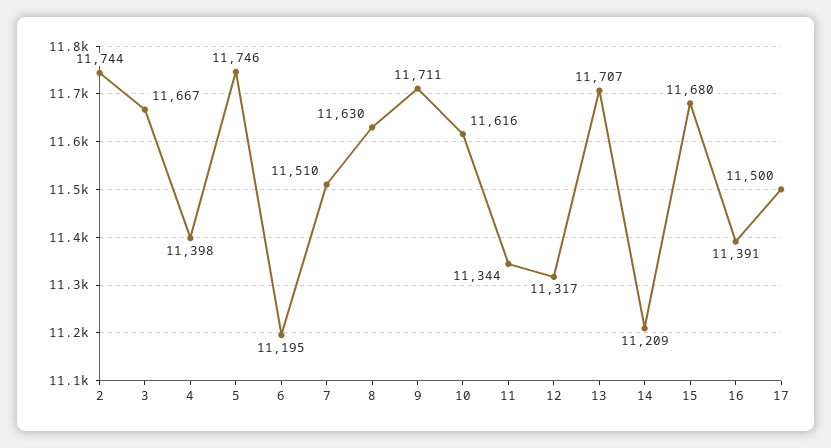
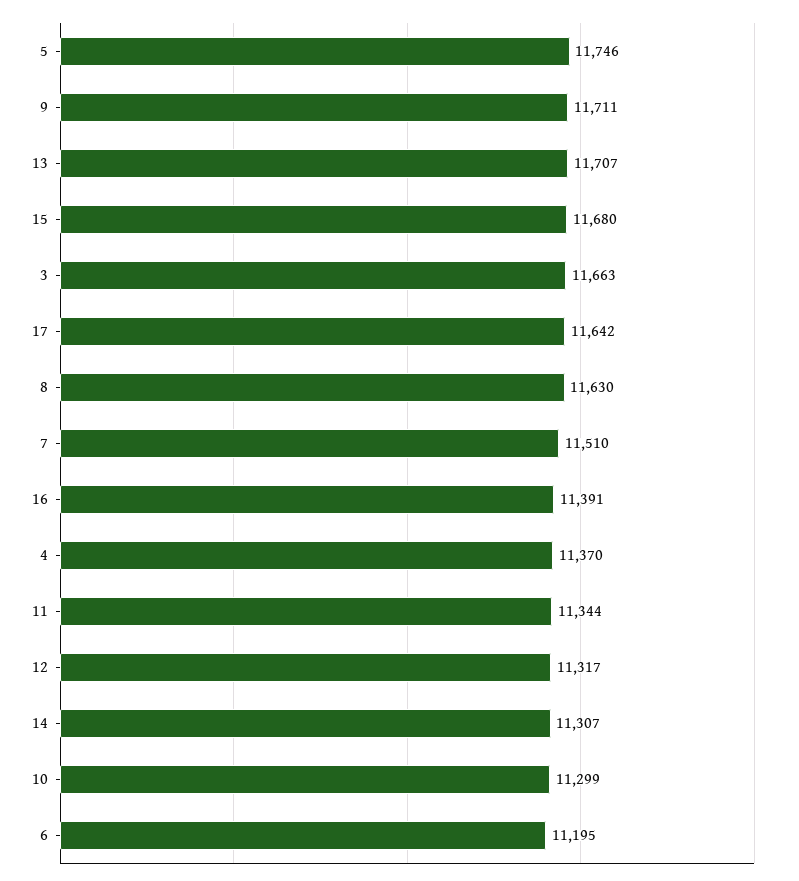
2: 11744 -> none
3: 11667 -> 11663
4: 11398 -> 11370
10: 11616 -> 11299
14: 11209 -> 11307
17: 11500 -> 11642

